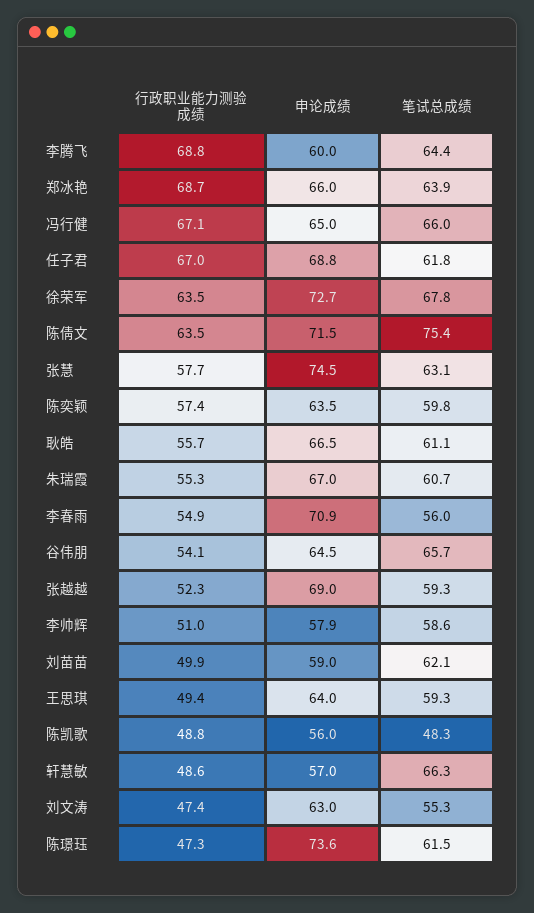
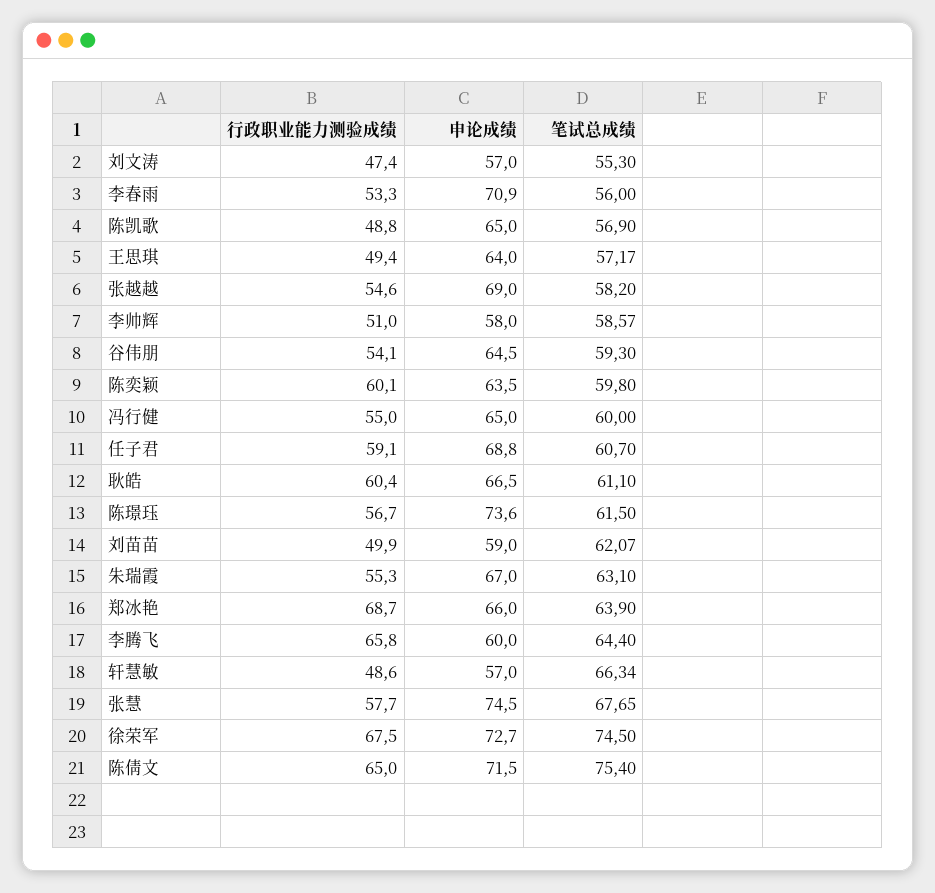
行政职业能力测验成绩, 李腾飞: 68.8 -> 65.8
行政职业能力测验成绩, 冯行健: 67.1 -> 55
笔试总成绩, 冯行健: 66 -> 60
行政职业能力测验成绩, 任子君: 67 -> 59.1
笔试总成绩, 任子君: 61.8 -> 60.7
行政职业能力测验成绩, 徐荣军: 63.5 -> 67.5
笔试总成绩, 徐荣军: 67.8 -> 74.5
行政职业能力测验成绩, 陈倩文: 63.5 -> 65
笔试总成绩, 张慧: 63.1 -> 67.65
行政职业能力测验成绩, 陈奕颖: 57.4 -> 60.1
行政职业能力测验成绩, 耿皓: 55.7 -> 60.4
笔试总成绩, 朱瑞霞: 60.7 -> 63.1
行政职业能力测验成绩, 李春雨: 54.9 -> 53.3
笔试总成绩, 谷伟朋: 65.7 -> 59.3
行政职业能力测验成绩, 张越越: 52.3 -> 54.6
笔试总成绩, 张越越: 59.3 -> 58.2
申论成绩, 李帅辉: 57.9 -> 58
笔试总成绩, 王思琪: 59.3 -> 57.17
申论成绩, 陈凯歌: 56 -> 65
笔试总成绩, 陈凯歌: 48.3 -> 56.9
申论成绩, 刘文涛: 63 -> 57
行政职业能力测验成绩, 陈璟珏: 47.3 -> 56.7

